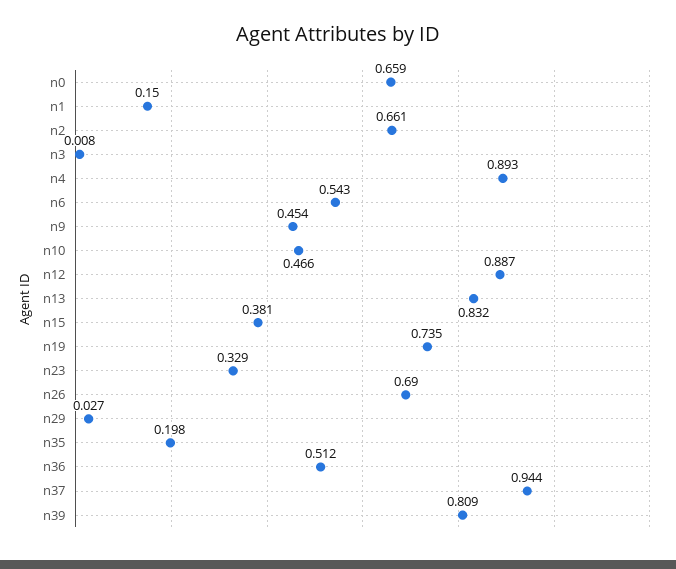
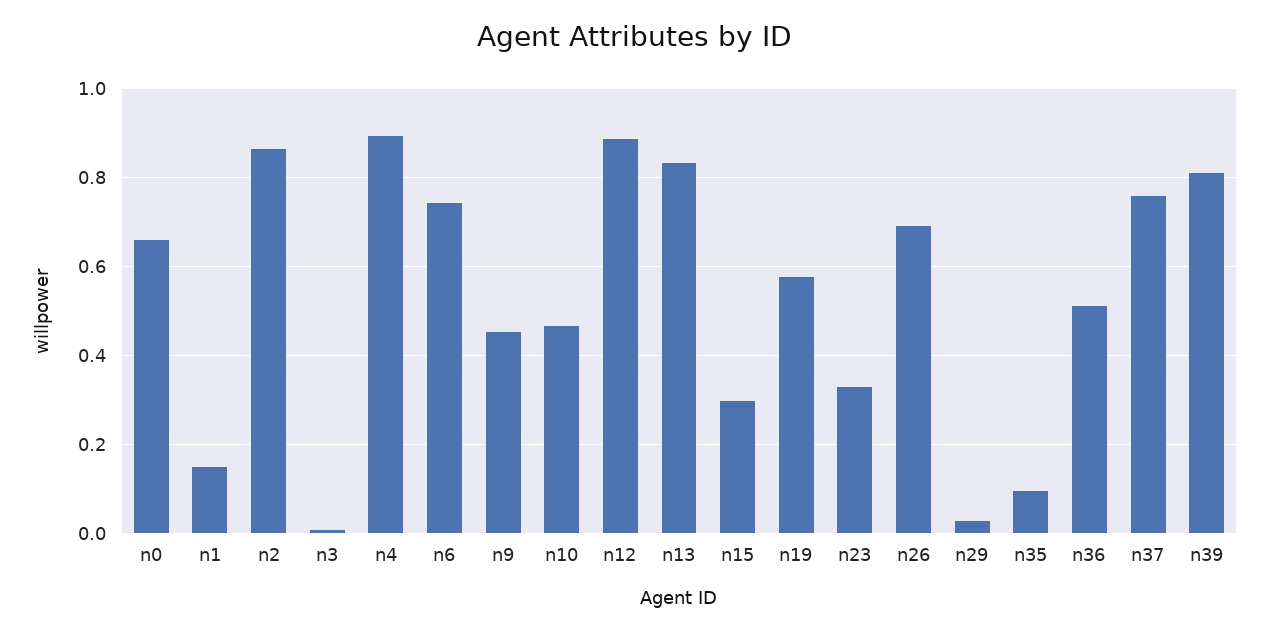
n2: 0.661 -> 0.86
n6: 0.543 -> 0.74
n15: 0.381 -> 0.3
n19: 0.735 -> 0.58
n35: 0.198 -> 0.1
n37: 0.944 -> 0.76

